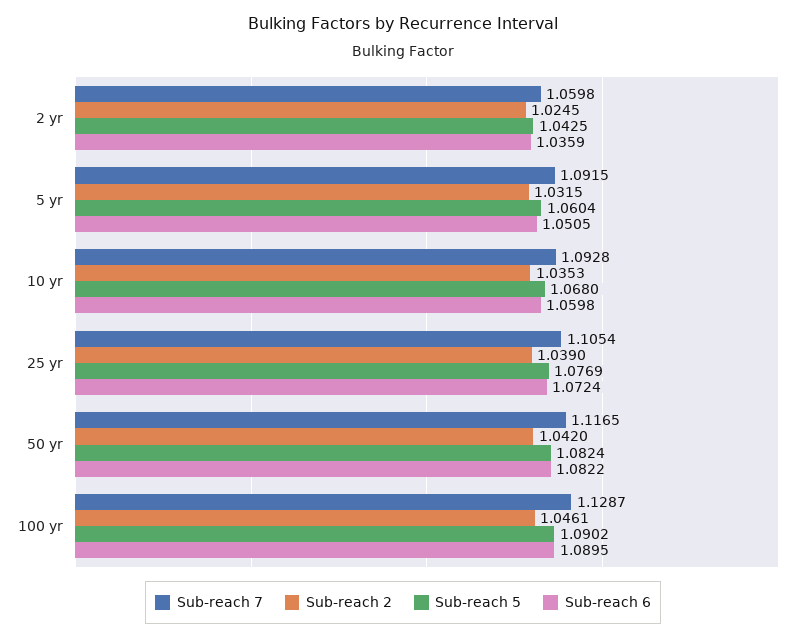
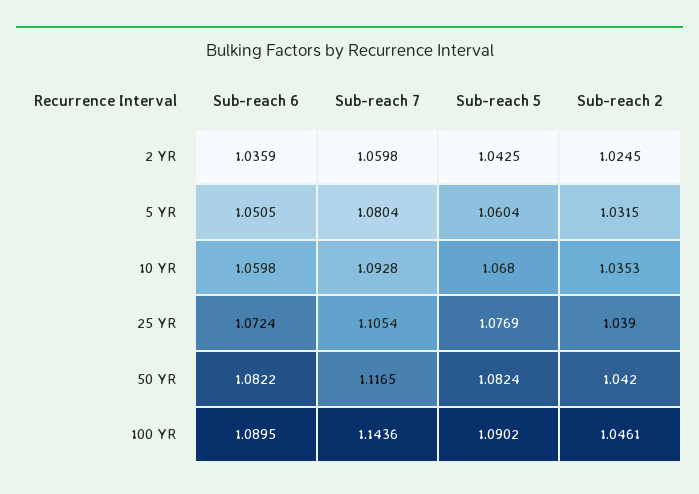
Sub-reach 7, 5 yr: 1.0915 -> 1.0804
Sub-reach 7, 100 yr: 1.1287 -> 1.1436

